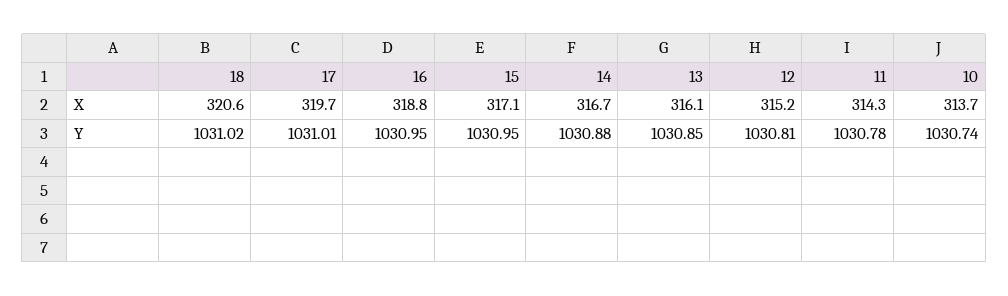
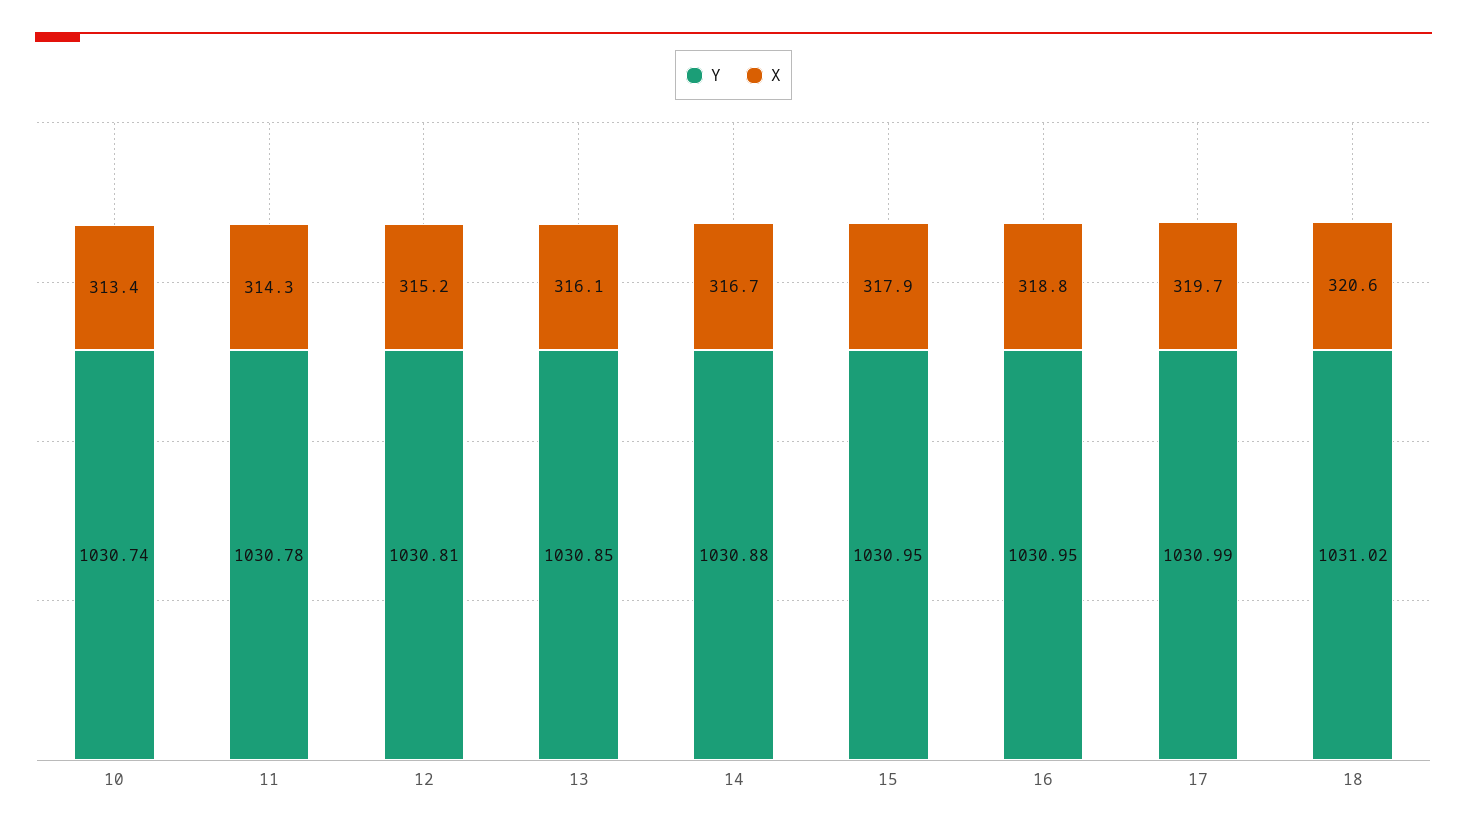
X, 15: 317.1 -> 317.9
X, 10: 313.7 -> 313.4
Y, 17: 1031.01 -> 1030.99

